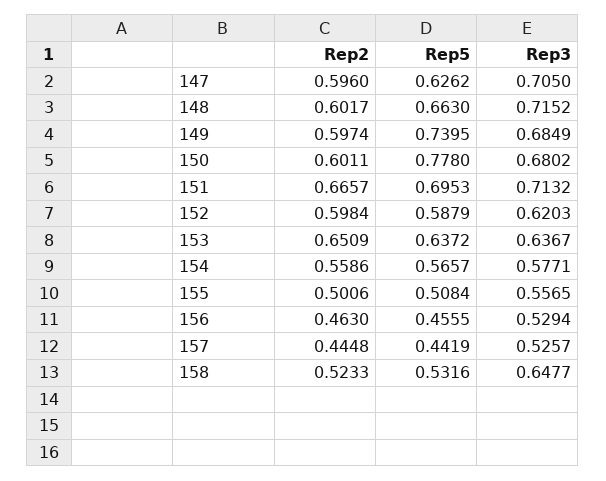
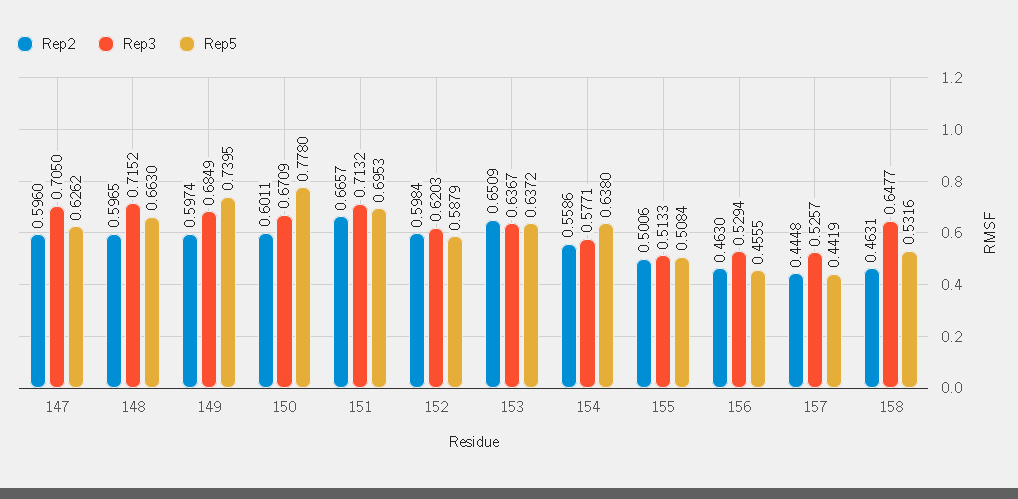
Rep2, 148: 0.6017 -> 0.5965
Rep3, 150: 0.6802 -> 0.6709
Rep5, 154: 0.5657 -> 0.638
Rep3, 155: 0.5565 -> 0.5133
Rep2, 158: 0.5233 -> 0.4631

